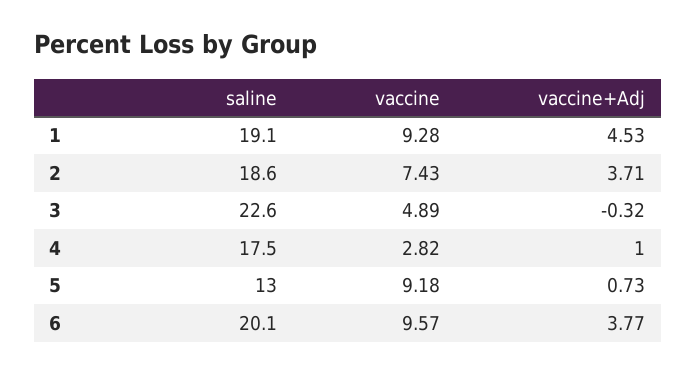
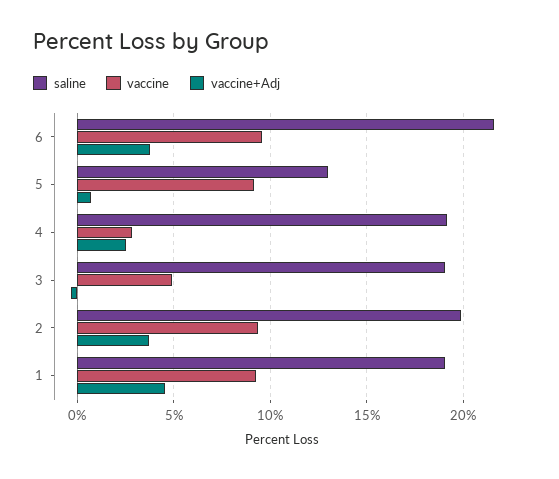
saline, 2: 18.6 -> 20
vaccine, 2: 7.43 -> 9.5
saline, 3: 22.6 -> 19
saline, 4: 17.5 -> 19
vaccine+Adj, 4: 1 -> 2.5
saline, 6: 20.1 -> 21.5

